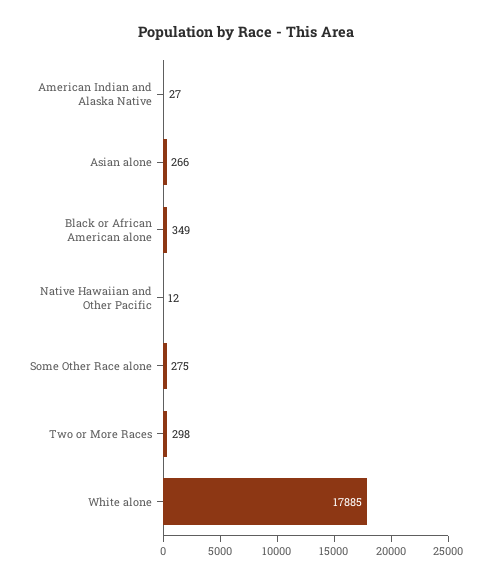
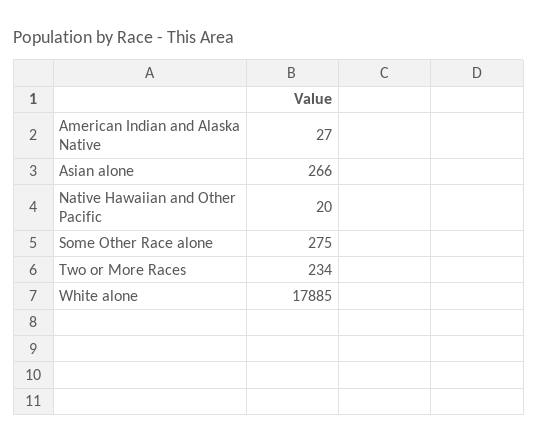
Black or African American alone: 349 -> none
Native Hawaiian and Other Pacific: 12 -> 20
Two or More Races: 298 -> 234

